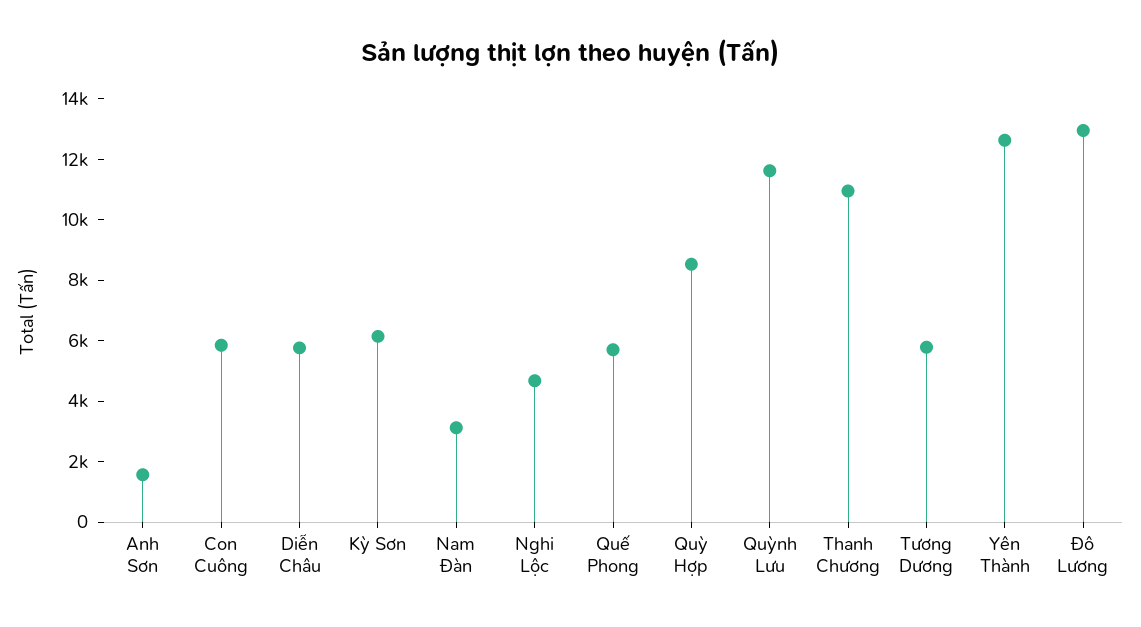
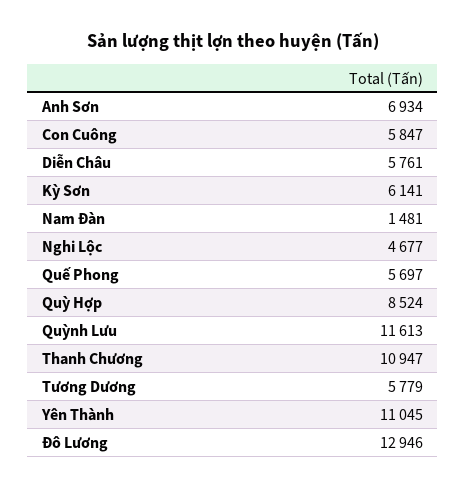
Anh Sơn: 1500 -> 6934
Nam Đàn: 3000 -> 1481
Yên Thành: 12500 -> 11045

